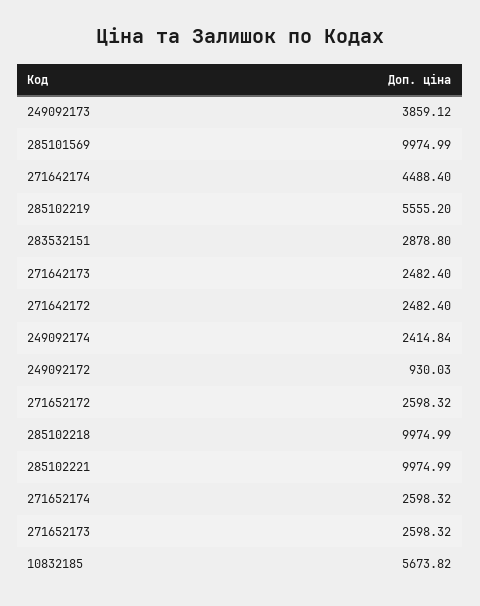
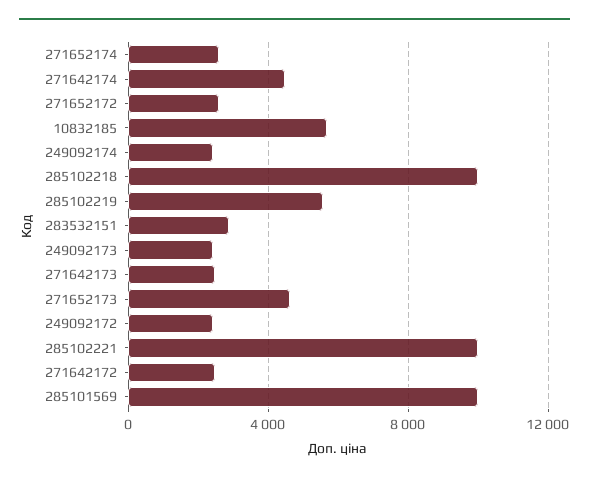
249092173: 3859.12 -> 2500
249092172: 930.03 -> 2500
271652173: 2598.32 -> 4500

